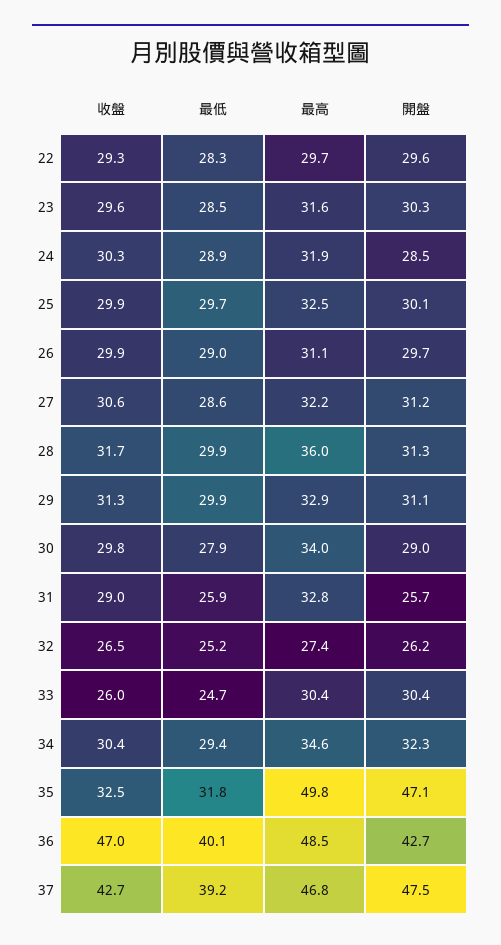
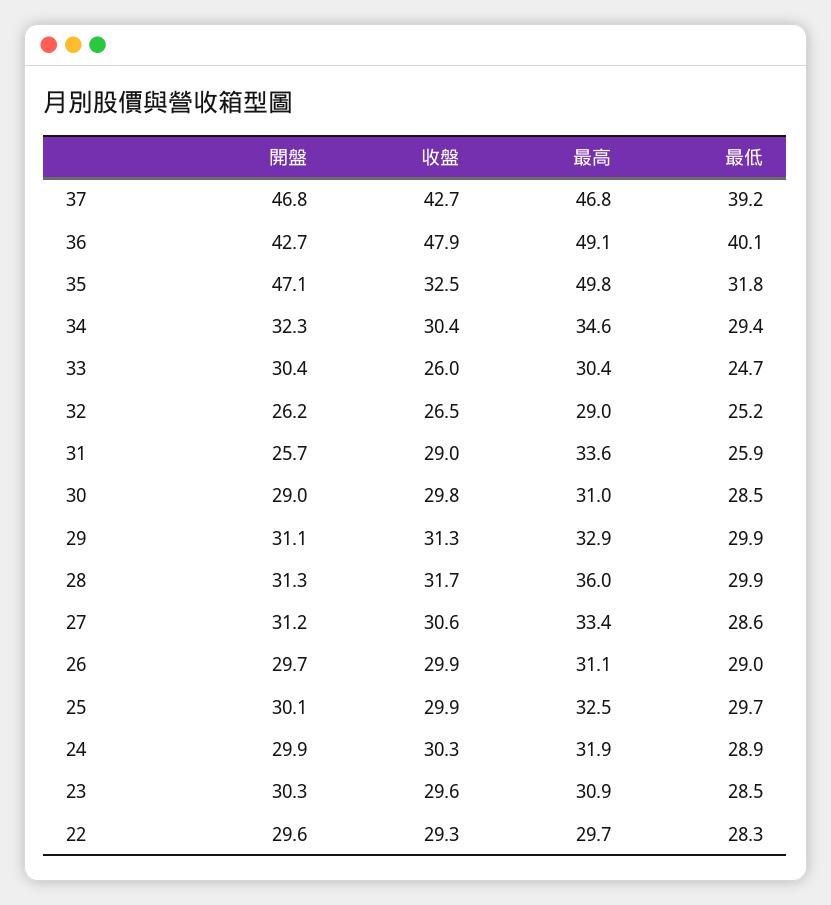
最高, 23: 31.6 -> 30.9
開盤, 24: 28.5 -> 29.9
最高, 27: 32.2 -> 33.4
最低, 30: 27.9 -> 28.5
最高, 30: 34 -> 31
最高, 31: 32.8 -> 33.6
最高, 32: 27.4 -> 29
收盤, 36: 47 -> 47.9
最高, 36: 48.5 -> 49.1
開盤, 37: 47.5 -> 46.8

